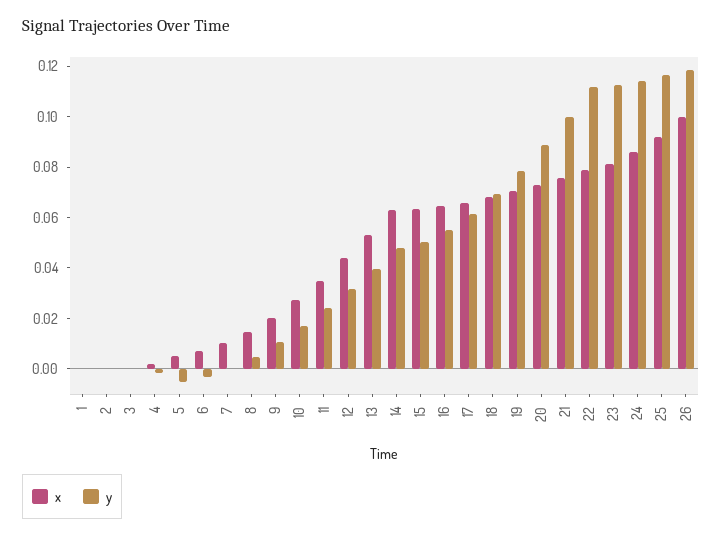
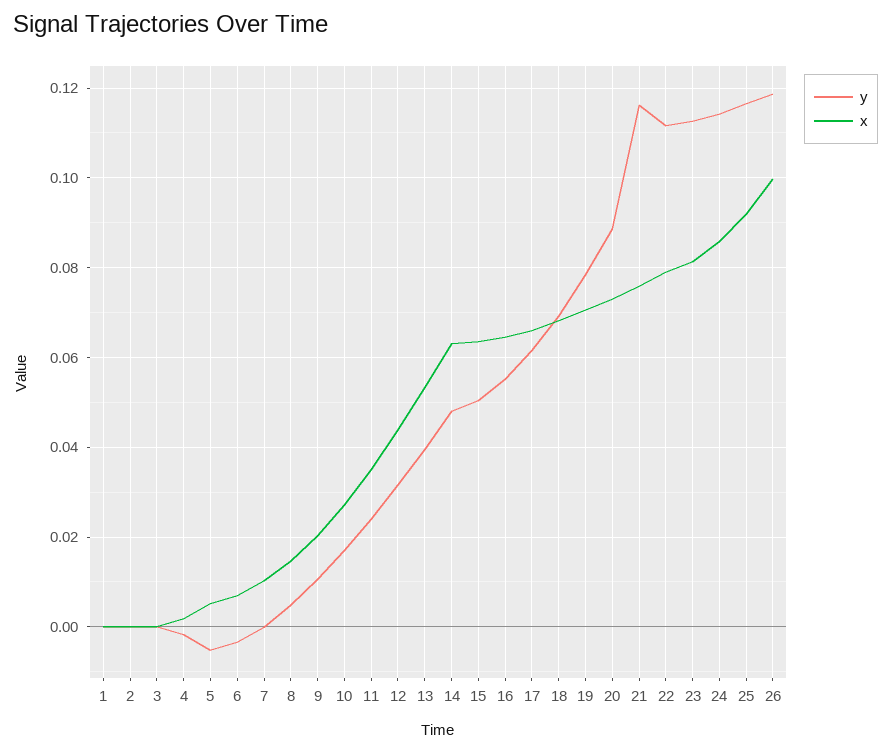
y, 21: 0.1 -> 0.116

